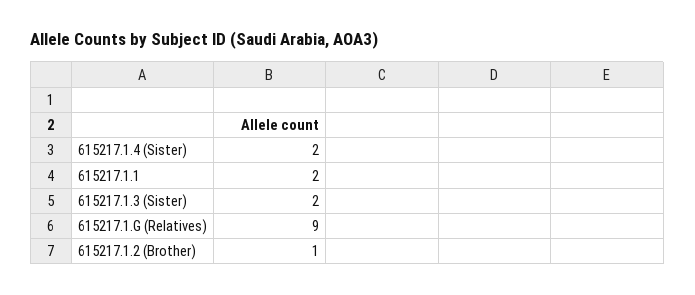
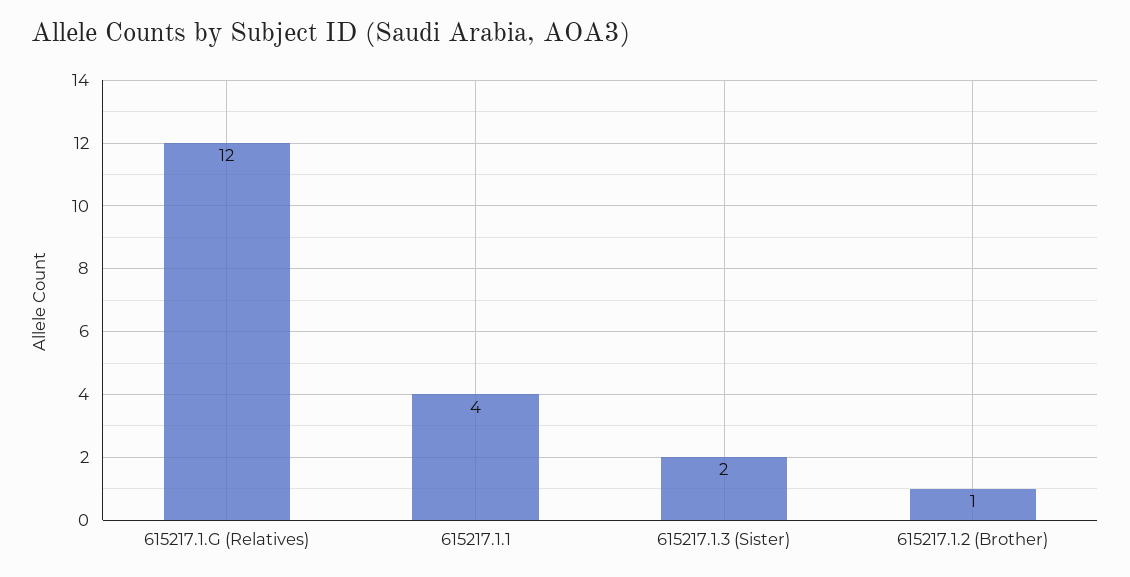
615217.1.4 (Sister): 2 -> none
615217.1.1: 2 -> 4
615217.1.G (Relatives): 9 -> 12

